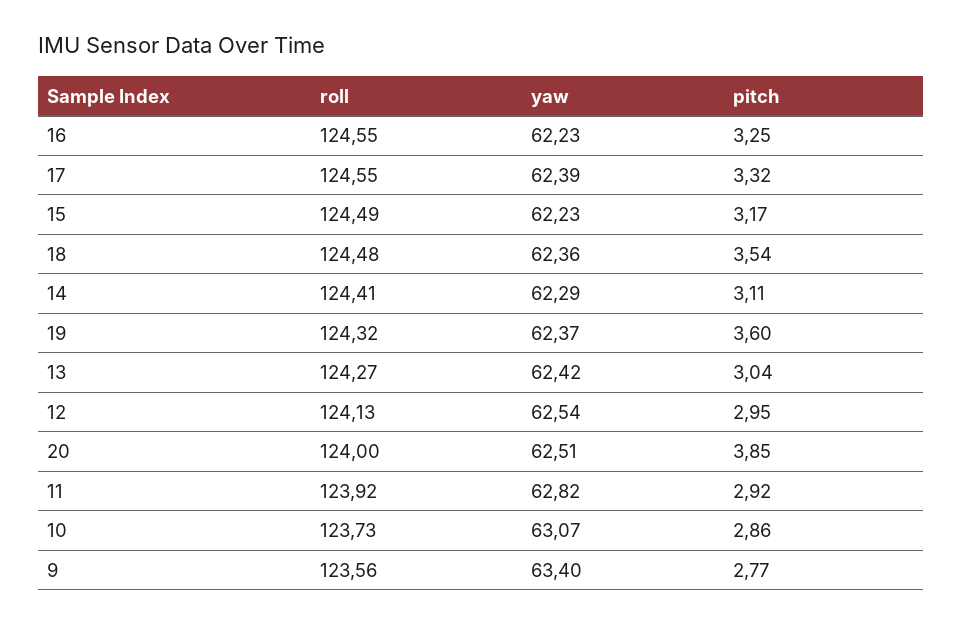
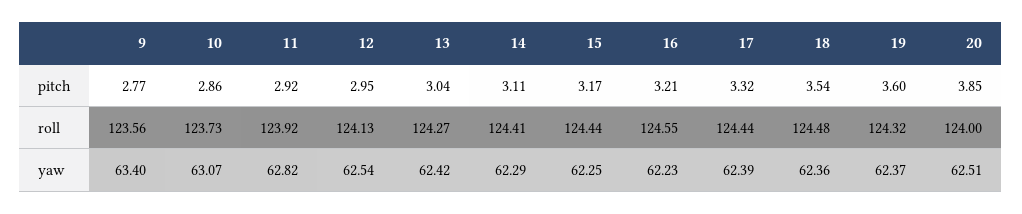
pitch, 16: 3.25 -> 3.21
roll, 17: 124.55 -> 124.44
roll, 15: 124.49 -> 124.44
yaw, 15: 62.23 -> 62.25

